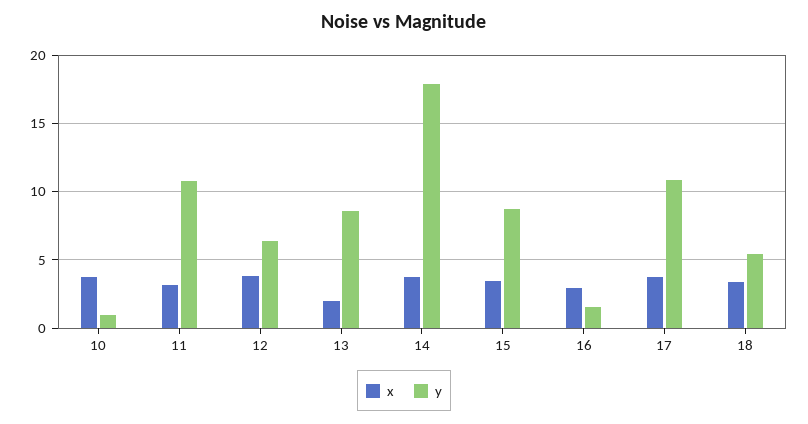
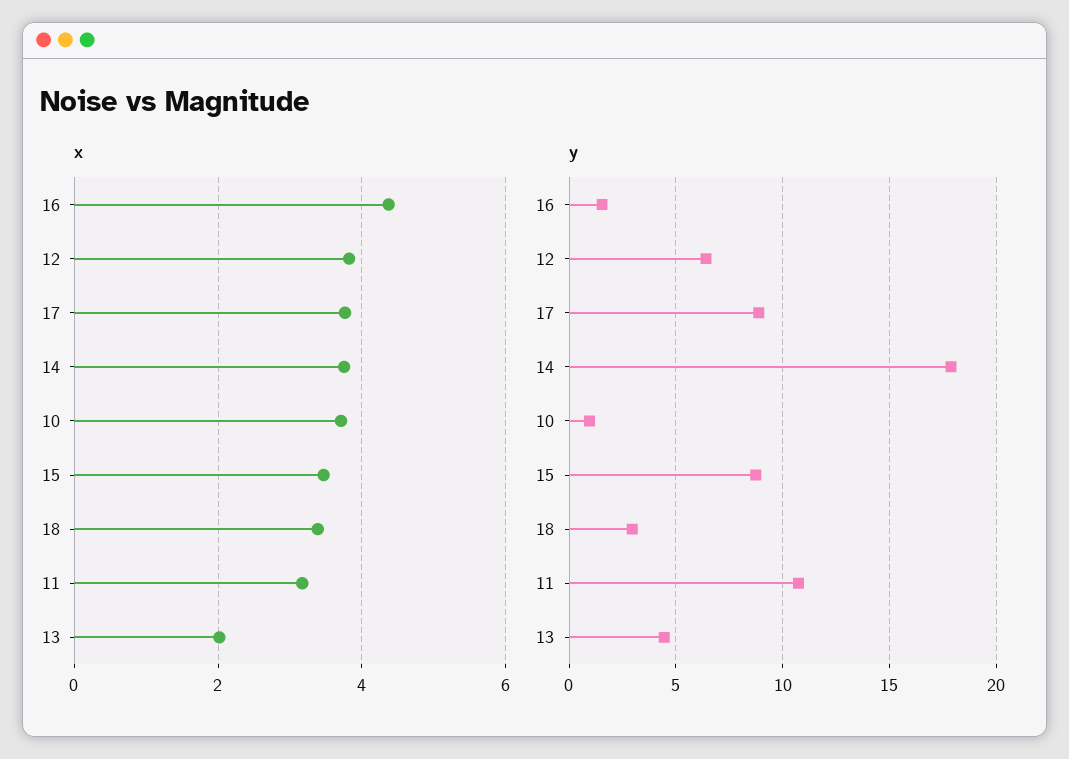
y, 13: 8.5 -> 4.5
x, 16: 3 -> 4.4
y, 17: 11 -> 9
y, 18: 5.5 -> 3

